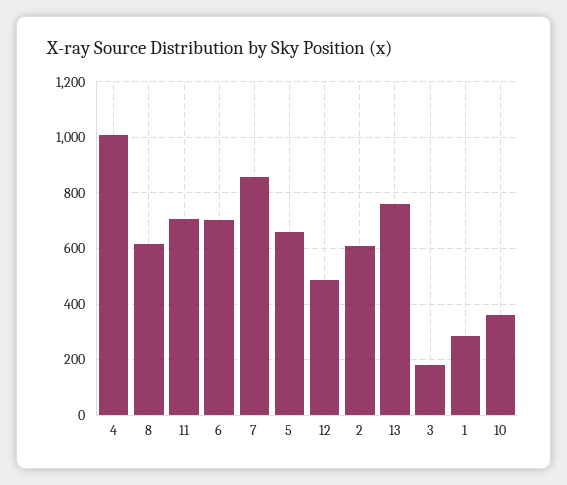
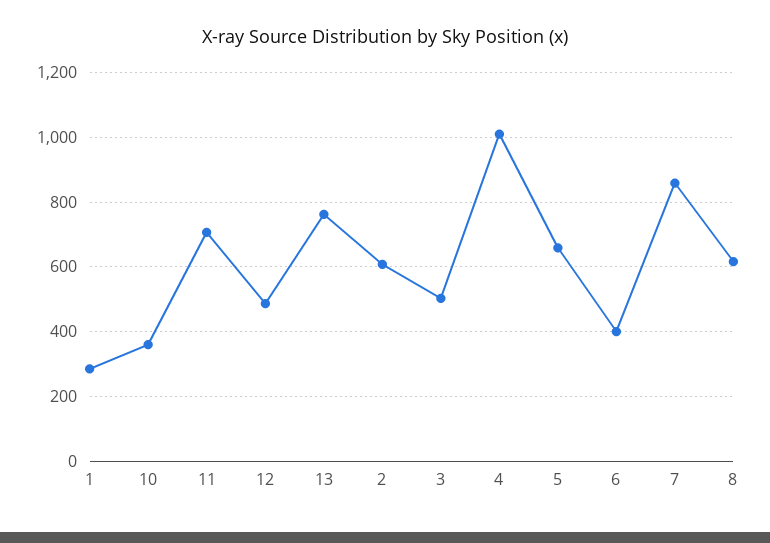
6: 700 -> 400
3: 175 -> 500

